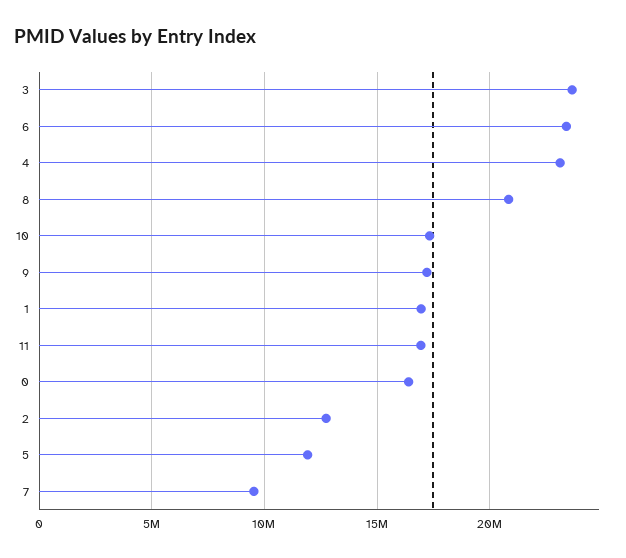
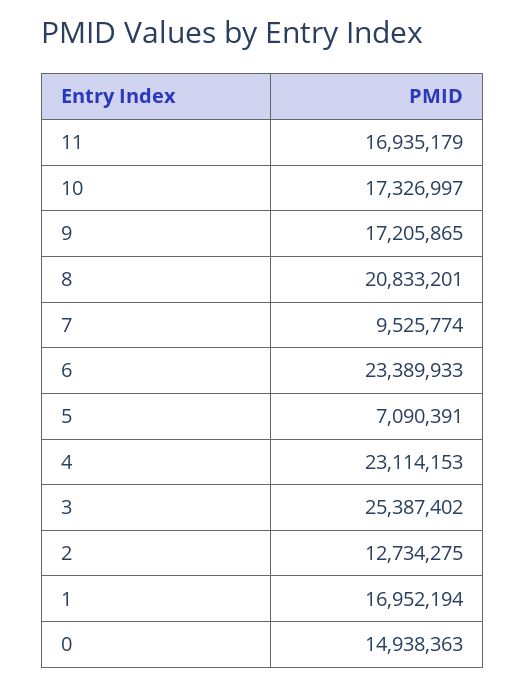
3: 23500000 -> 25387402
0: 16500000 -> 14938363
5: 12000000 -> 7090391

